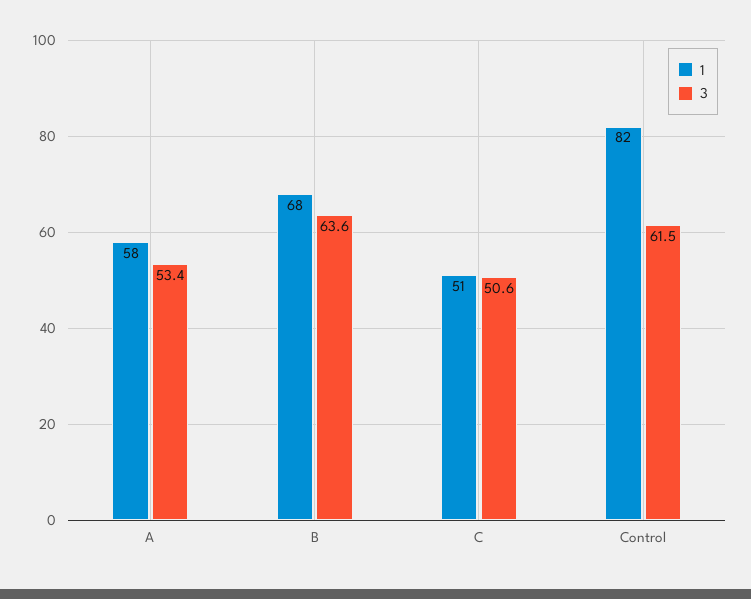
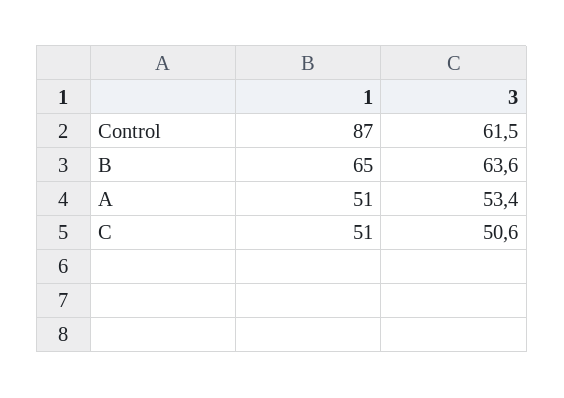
1, A: 58 -> 51
1, B: 68 -> 65
1, Control: 82 -> 87

